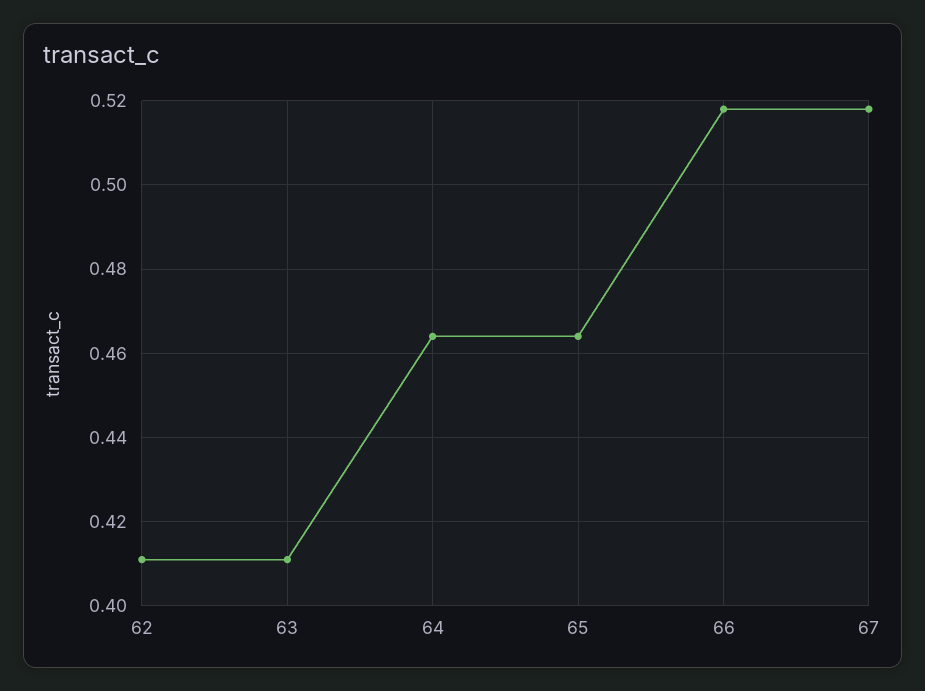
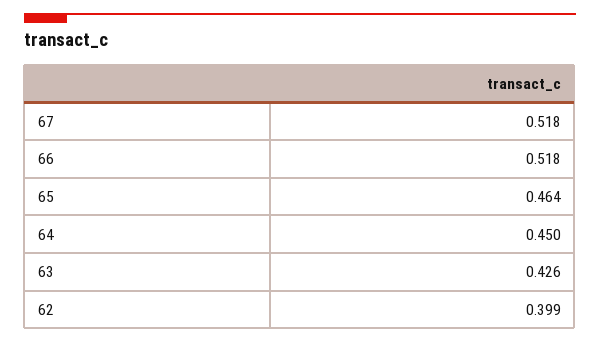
62: 0.41 -> 0.399
63: 0.41 -> 0.426
64: 0.465 -> 0.45

